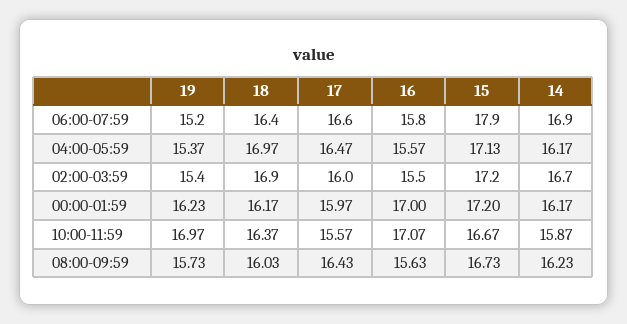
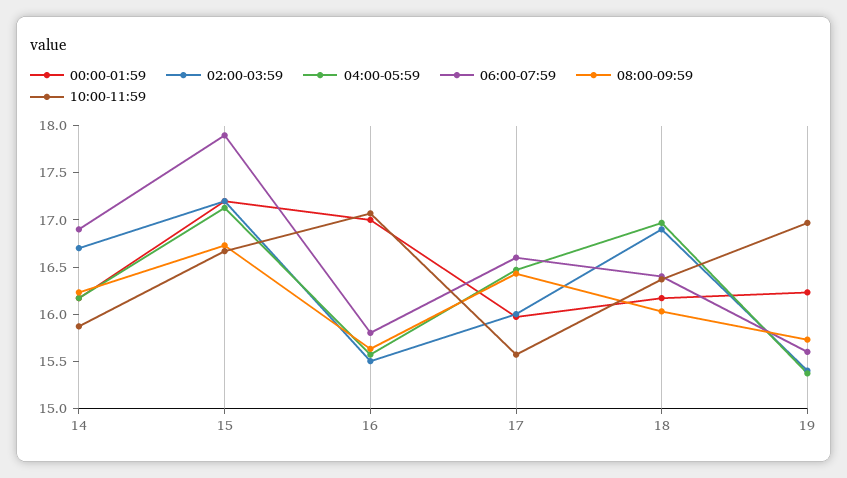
06:00-07:59, 19: 15.2 -> 15.6

